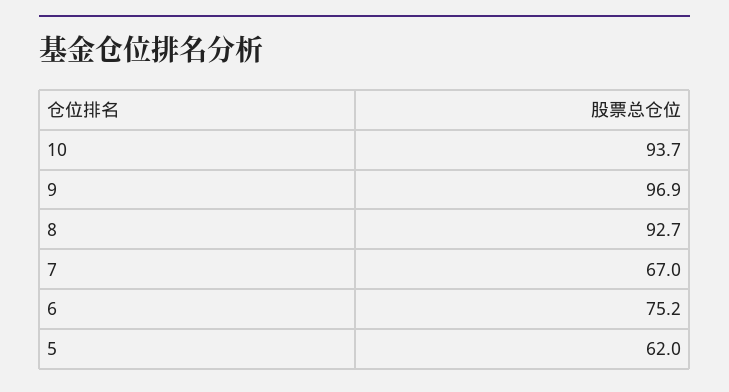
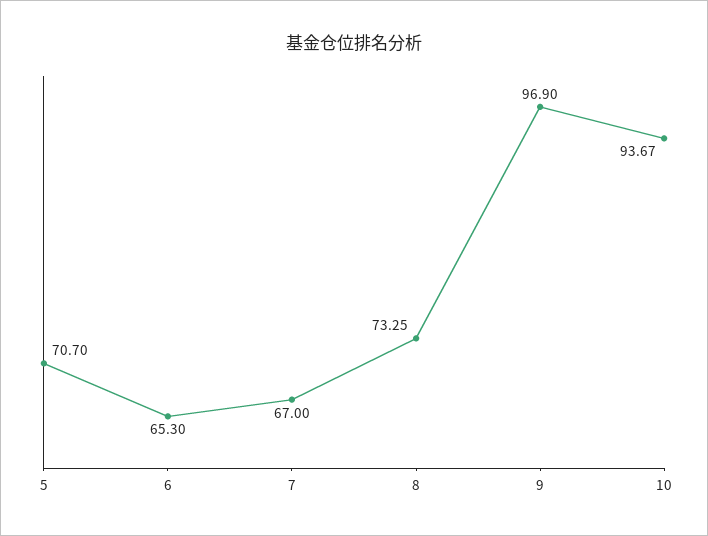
8: 92.7 -> 73.25
6: 75.2 -> 65.3
5: 62 -> 70.7

